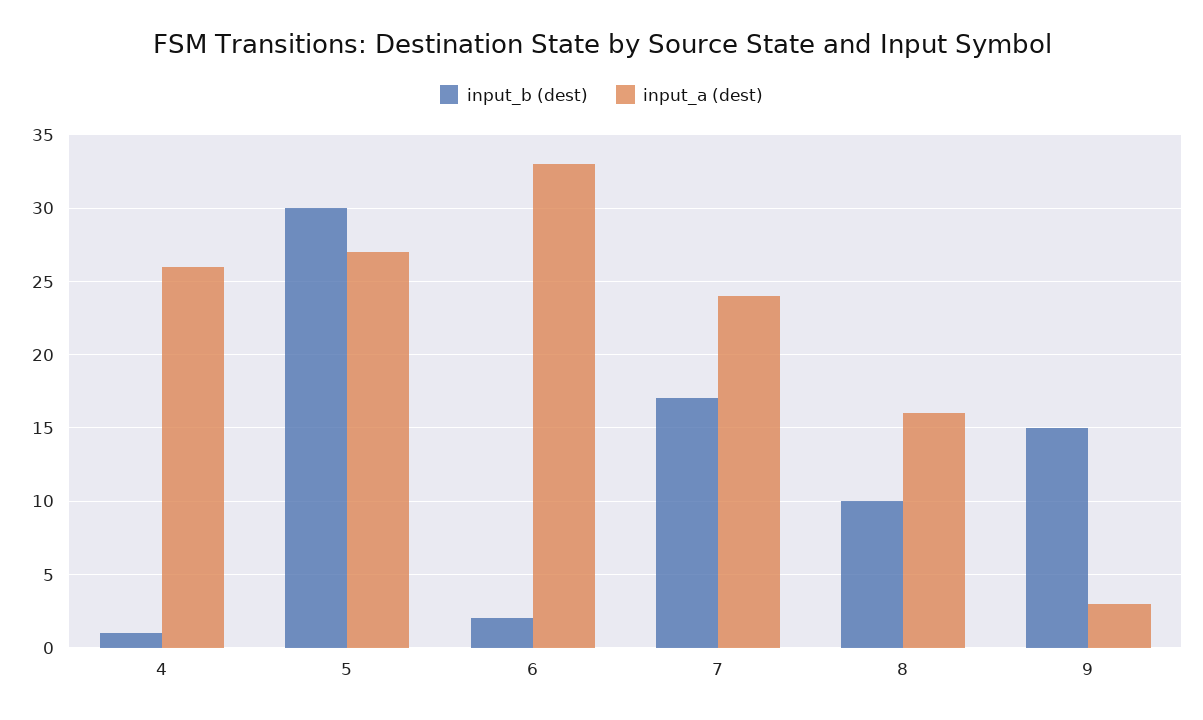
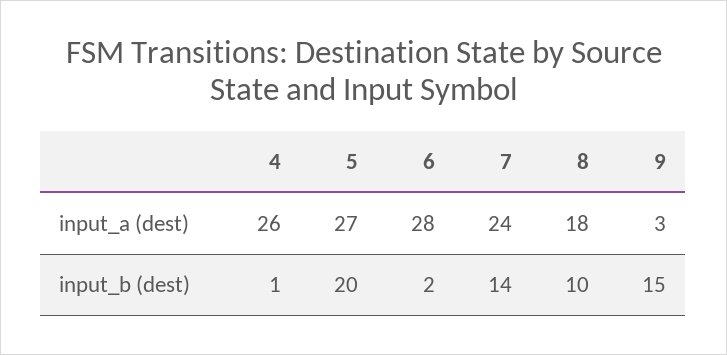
input_b (dest), 5: 30 -> 20
input_a (dest), 6: 33 -> 28
input_b (dest), 7: 17 -> 14
input_a (dest), 8: 16 -> 18

